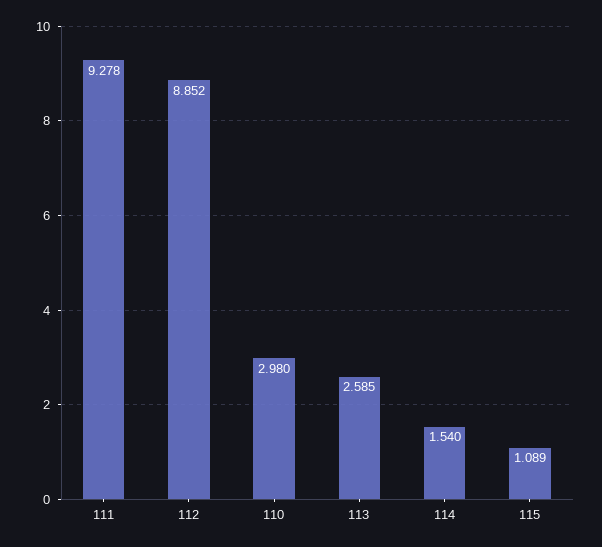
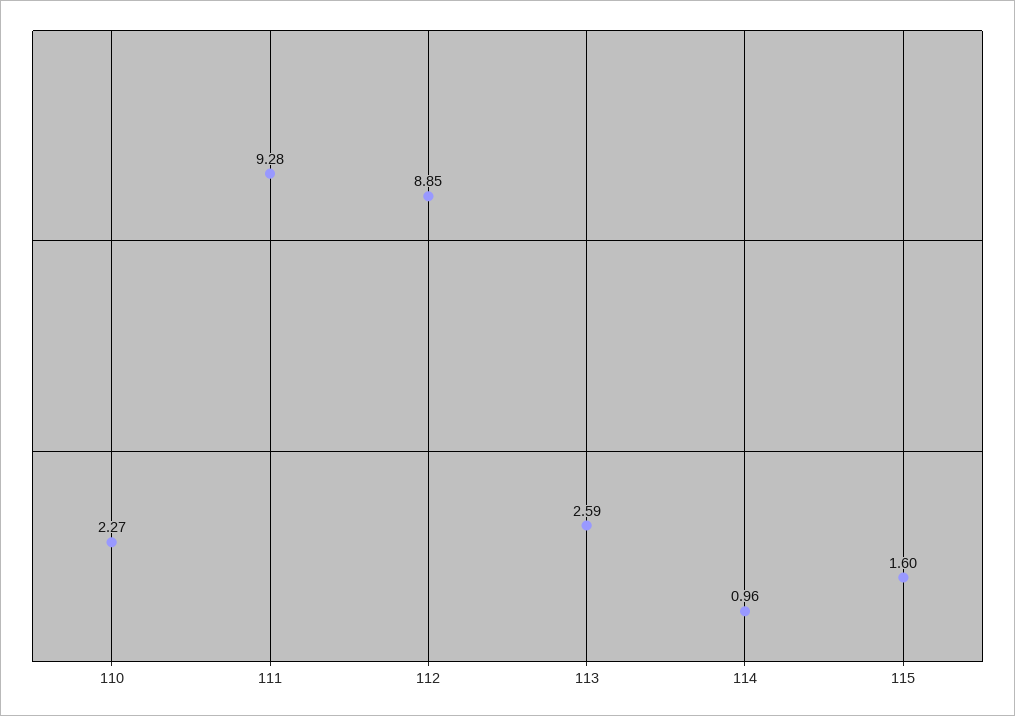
110: 2.98 -> 2.27
114: 1.54 -> 0.96
115: 1.089 -> 1.6

